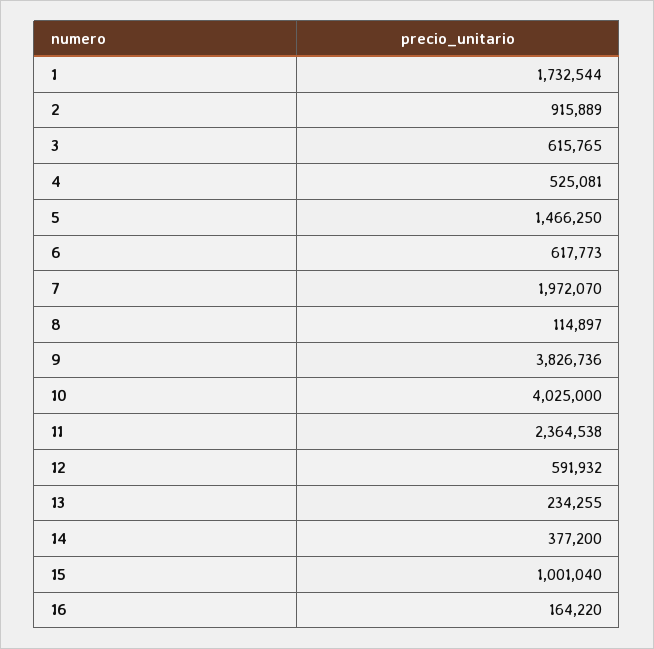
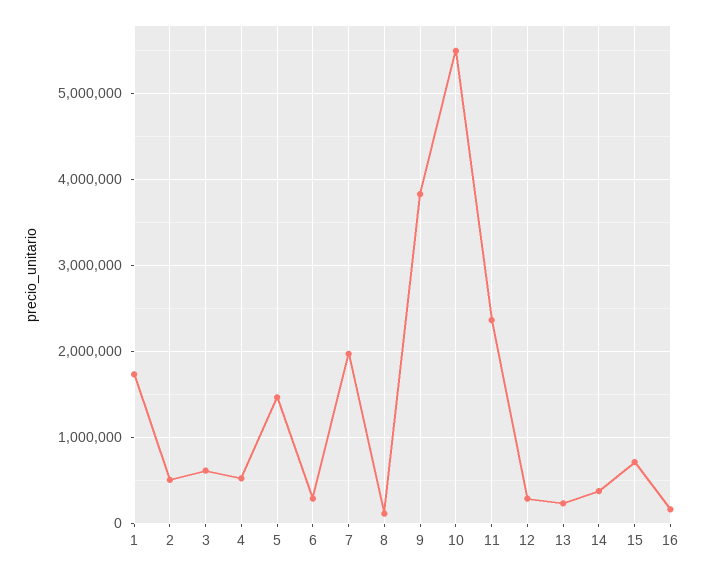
2: 915889 -> 500000
6: 617773 -> 300000
10: 4025000 -> 5500000
12: 591932 -> 300000
15: 1001040 -> 700000

